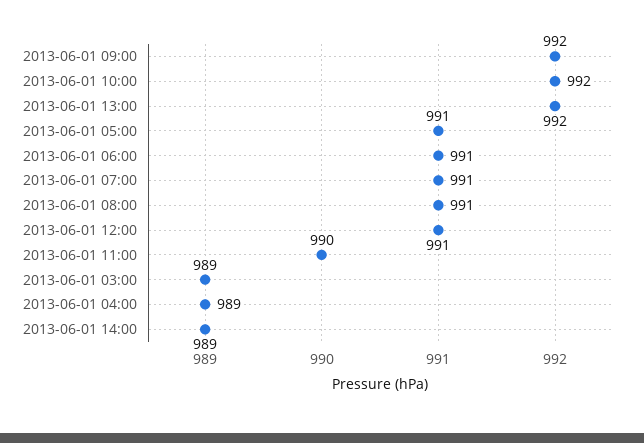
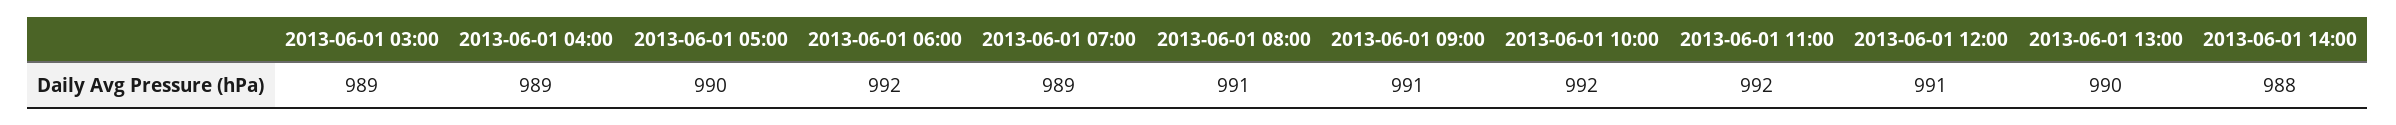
2013-06-01 09:00: 992 -> 991
2013-06-01 13:00: 992 -> 990
2013-06-01 05:00: 991 -> 990
2013-06-01 06:00: 991 -> 992
2013-06-01 07:00: 991 -> 989
2013-06-01 11:00: 990 -> 992
2013-06-01 14:00: 989 -> 988

